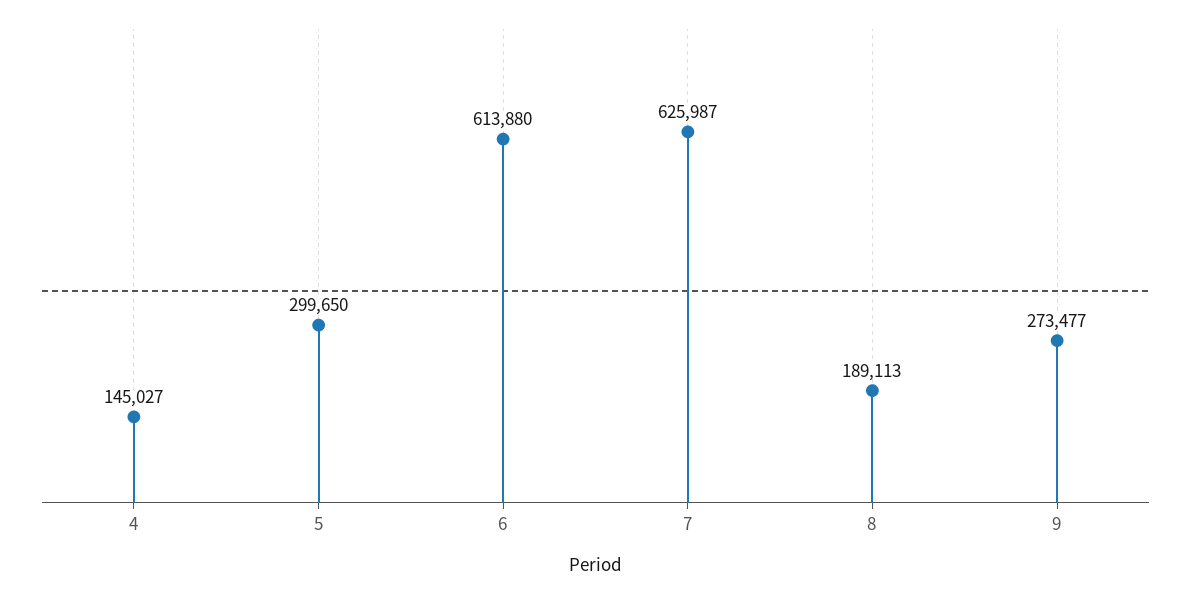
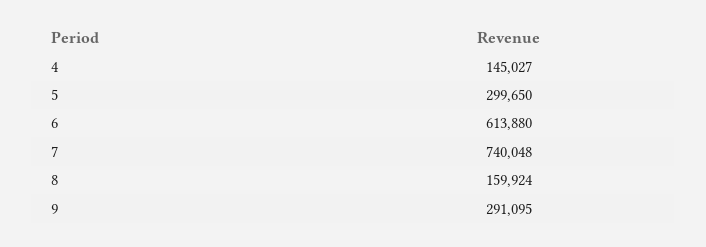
7: 625987 -> 740048
8: 189113 -> 159924
9: 273477 -> 291095

